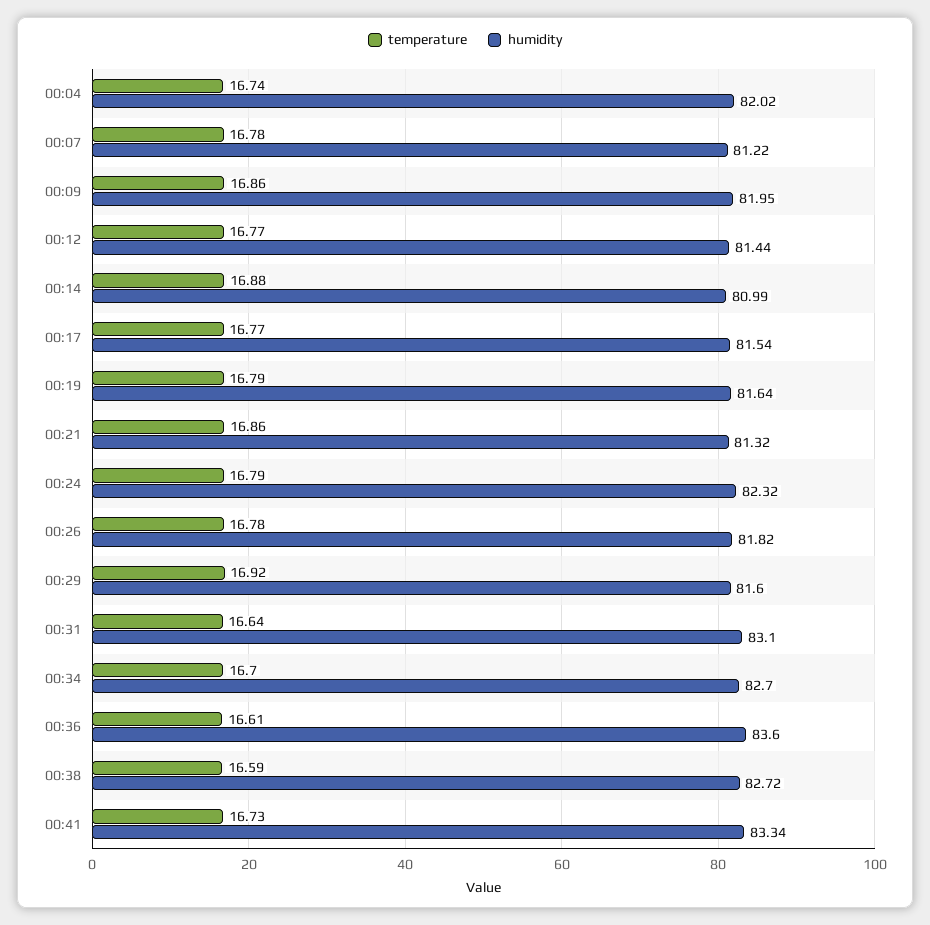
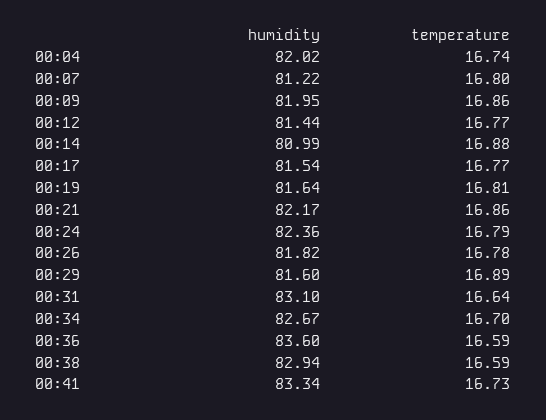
temperature, 00:07: 16.78 -> 16.8
temperature, 00:19: 16.79 -> 16.81
humidity, 00:21: 81.32 -> 82.17
humidity, 00:24: 82.32 -> 82.36
temperature, 00:29: 16.92 -> 16.89
humidity, 00:34: 82.7 -> 82.67
temperature, 00:36: 16.61 -> 16.59
humidity, 00:38: 82.72 -> 82.94

